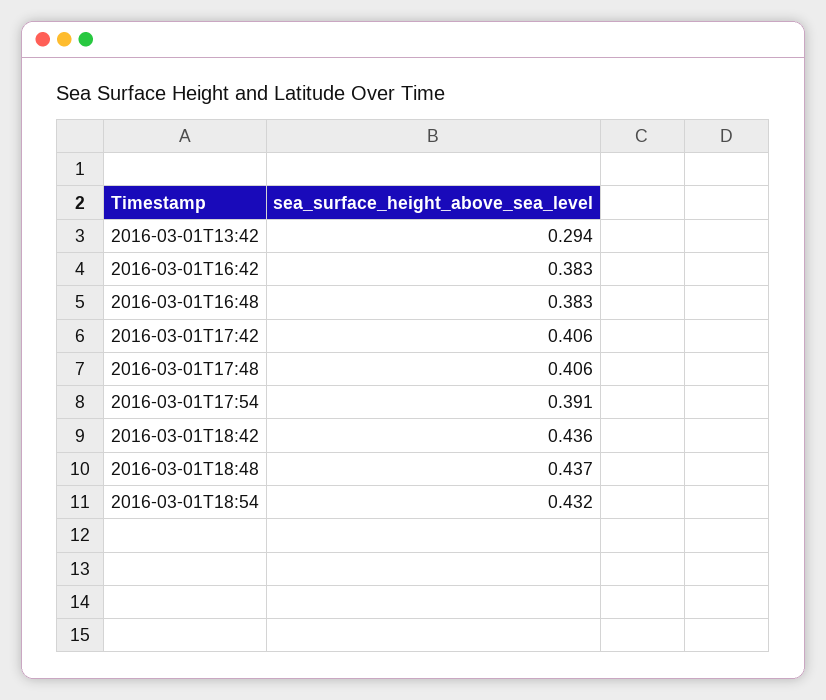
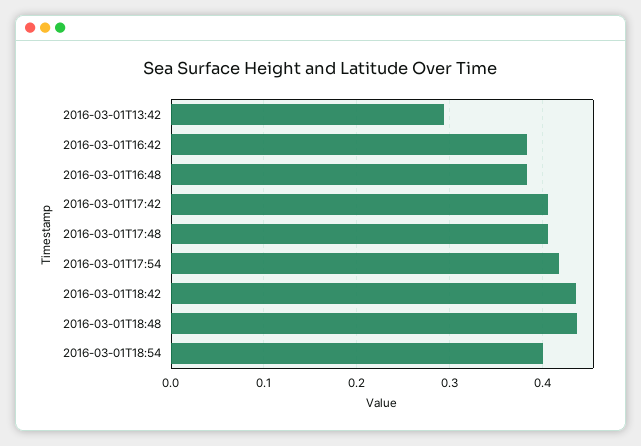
2016-03-01T17:54: 0.391 -> 0.42
2016-03-01T18:54: 0.432 -> 0.4

